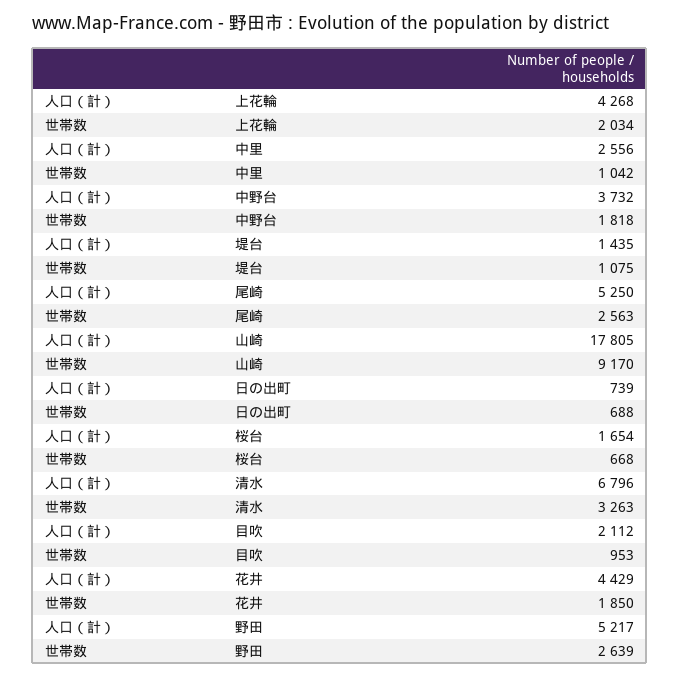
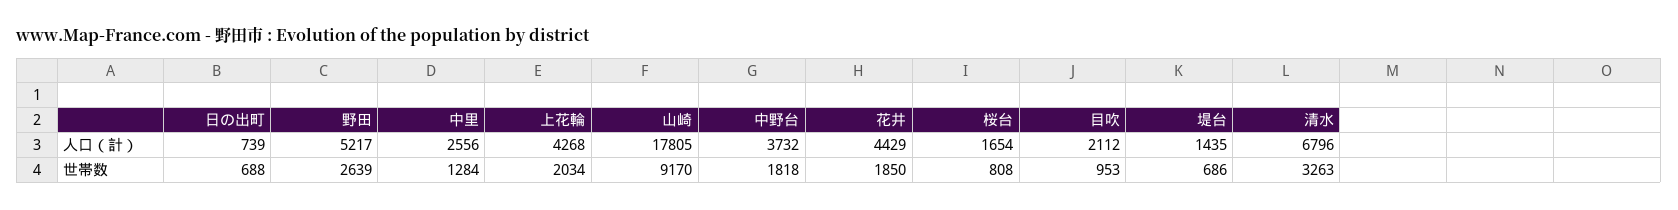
世帯数, 中里: 1042 -> 1284
世帯数, 堤台: 1075 -> 686
人口（計）, 尾崎: 5250 -> none
世帯数, 尾崎: 2563 -> none
世帯数, 桜台: 668 -> 808

